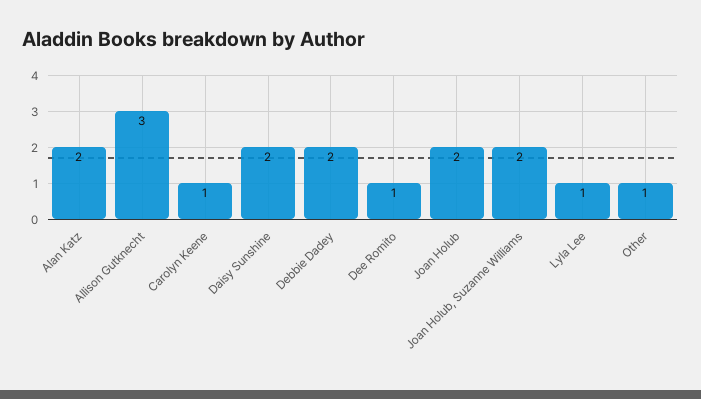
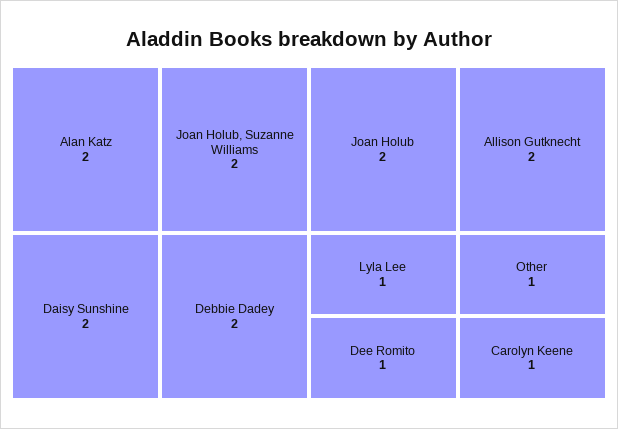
Allison Gutknecht: 3 -> 2

